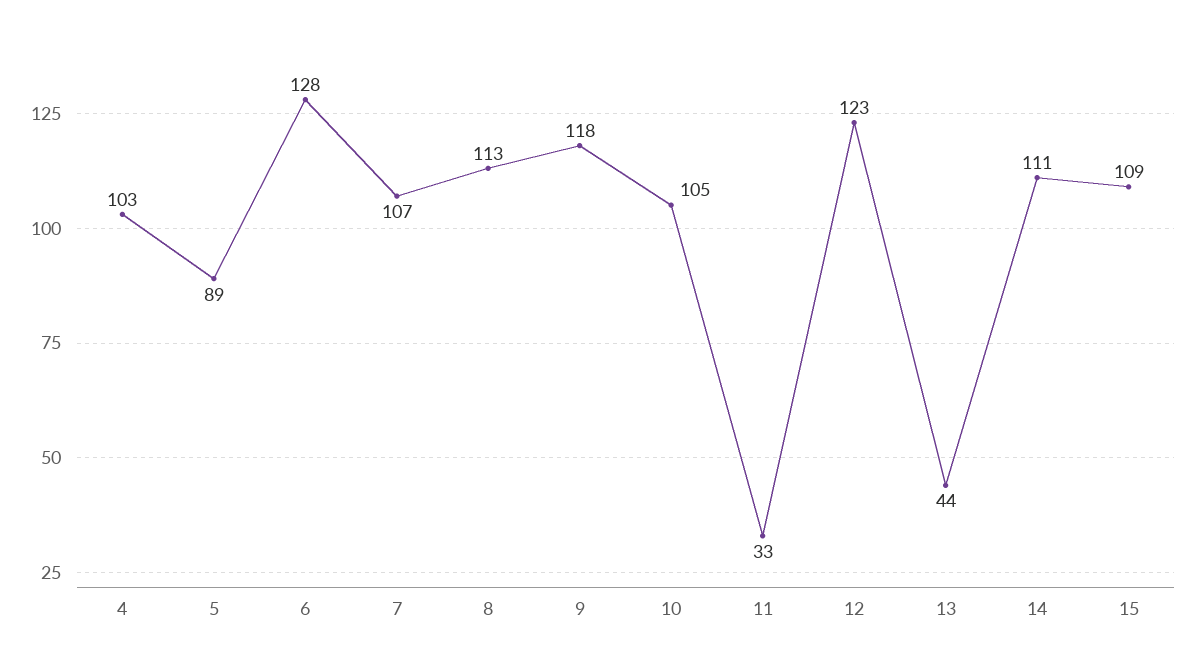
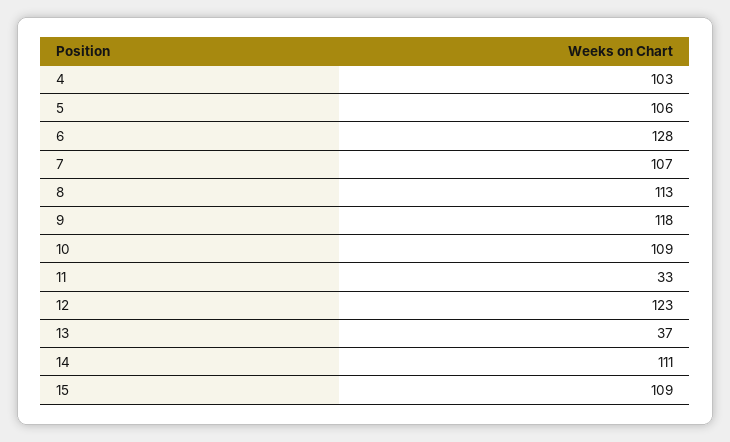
5: 89 -> 106
10: 105 -> 109
13: 44 -> 37

